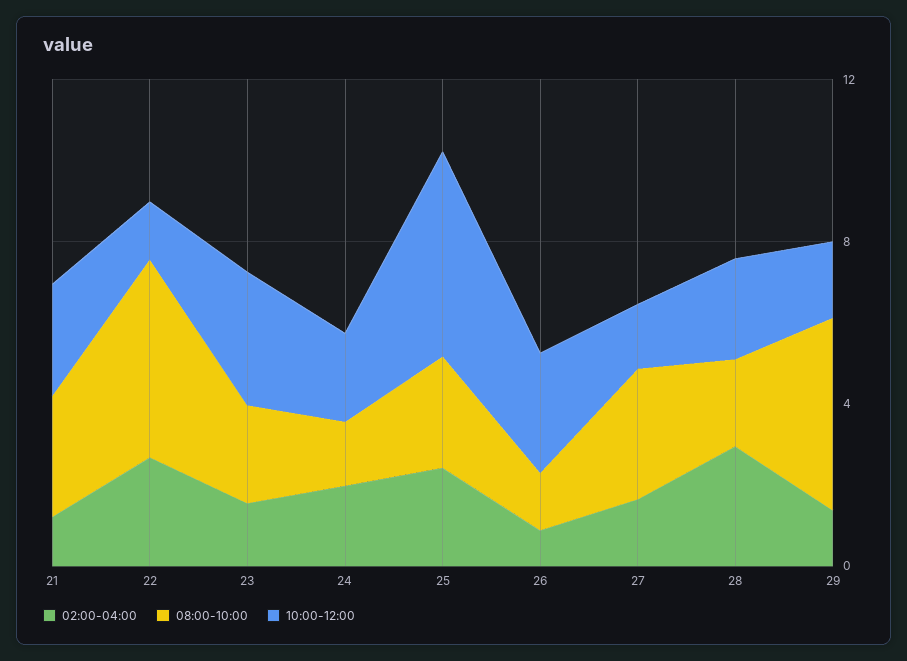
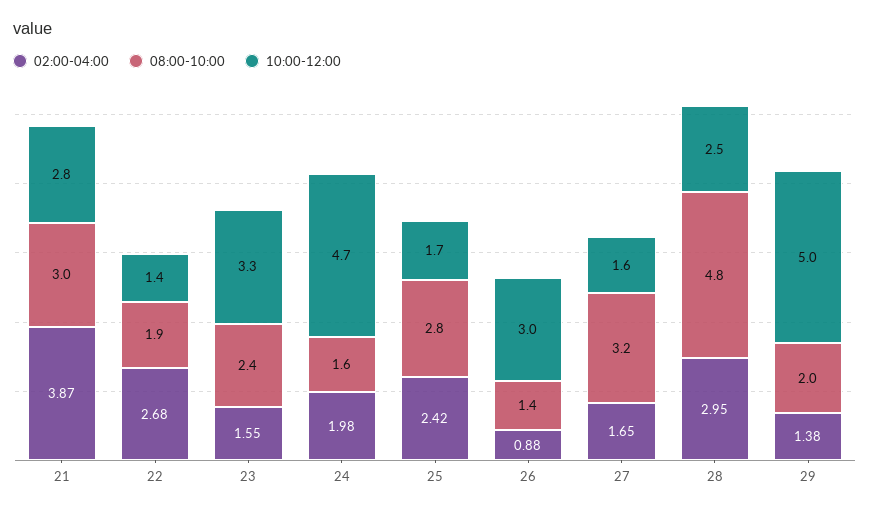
02:00-04:00, 21: 1 -> 3.87
08:00-10:00, 22: 5 -> 1.9
10:00-12:00, 24: 2 -> 4.7
10:00-12:00, 25: 5 -> 1.7
08:00-10:00, 28: 2 -> 4.8
08:00-10:00, 29: 5 -> 2
10:00-12:00, 29: 2 -> 5

